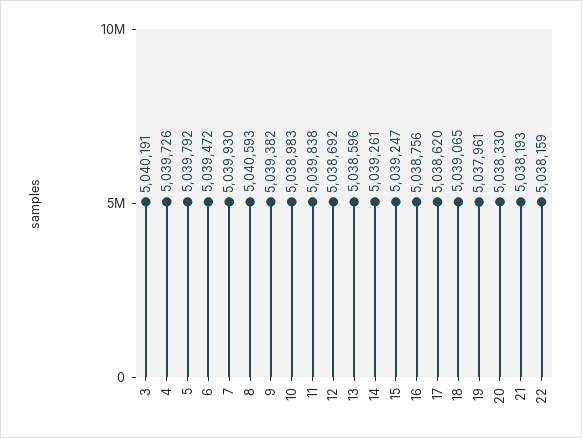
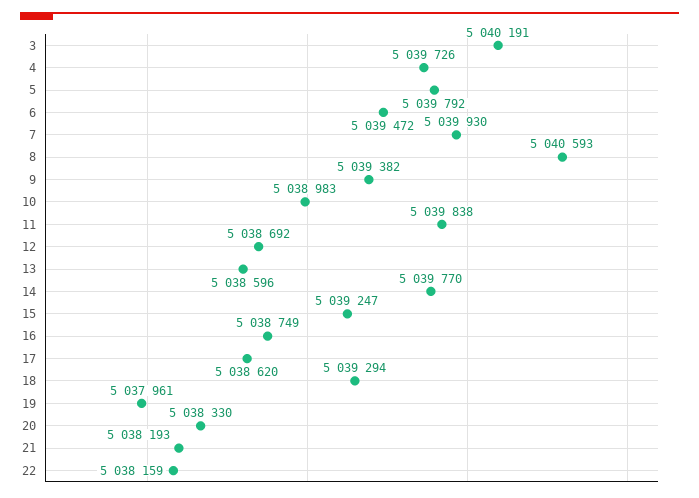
14: 5039261 -> 5039770
16: 5038756 -> 5038749
18: 5039065 -> 5039294

